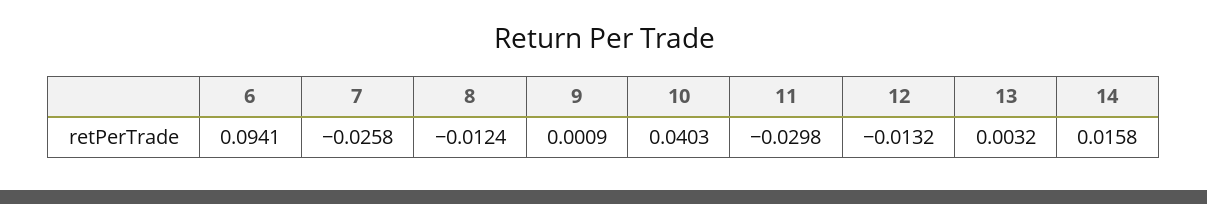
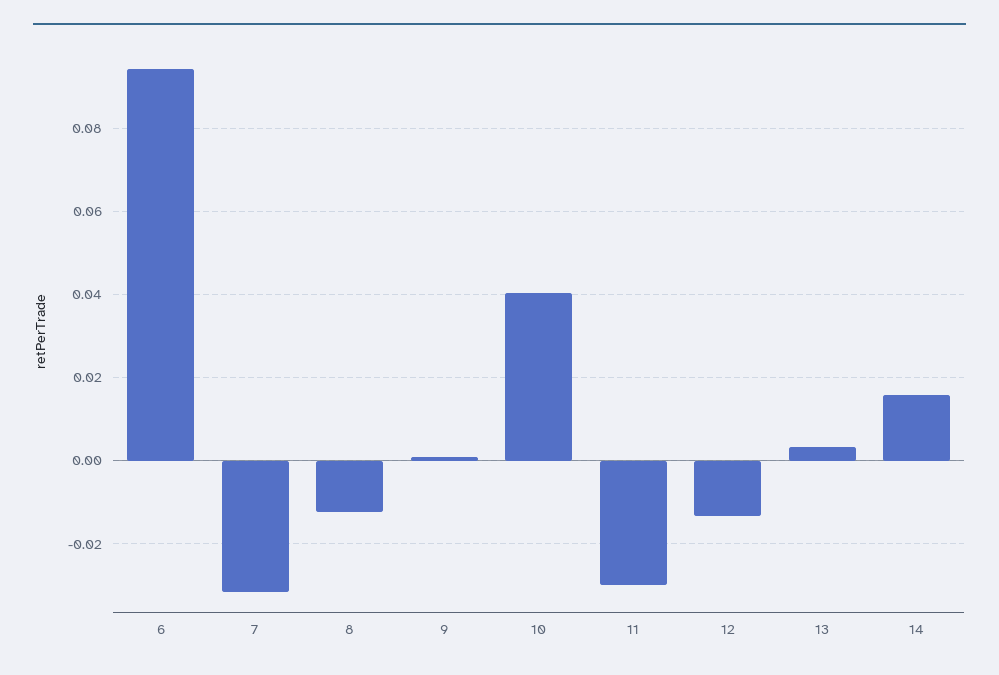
7: -0.0258 -> -0.032

